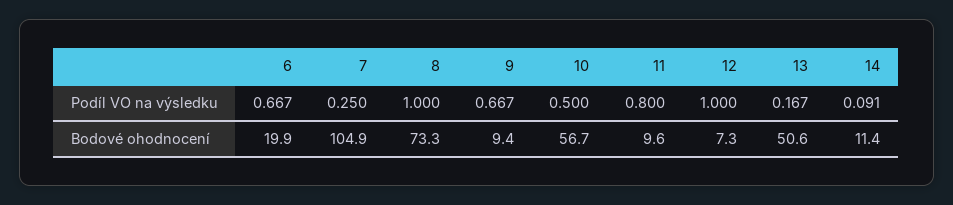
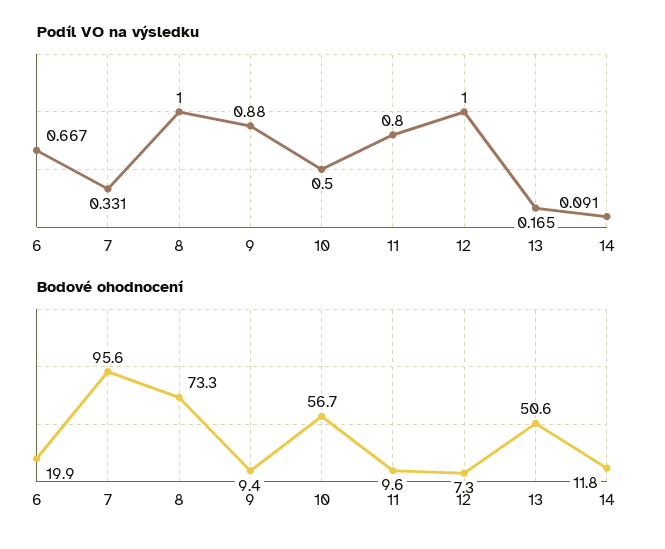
Podíl VO na výsledku, 7: 0.25 -> 0.331
Podíl VO na výsledku, 9: 0.667 -> 0.88
Podíl VO na výsledku, 13: 0.167 -> 0.165
Bodové ohodnocení, 7: 104.9 -> 95.6
Bodové ohodnocení, 14: 11.4 -> 11.8

